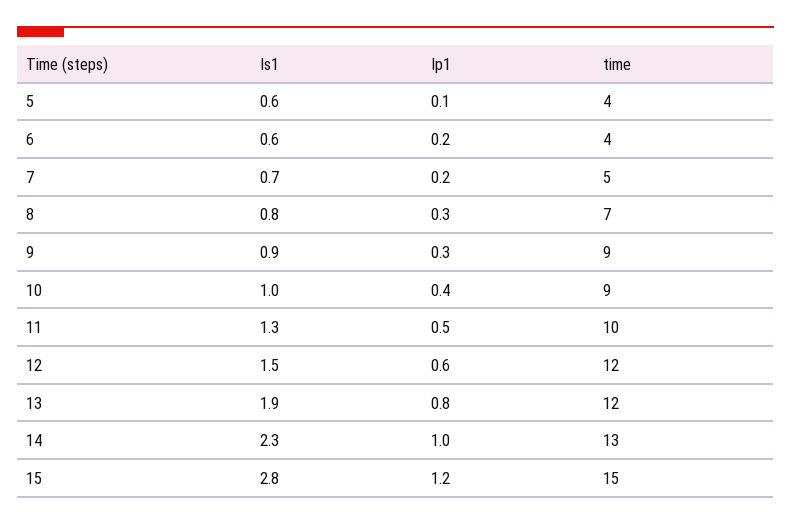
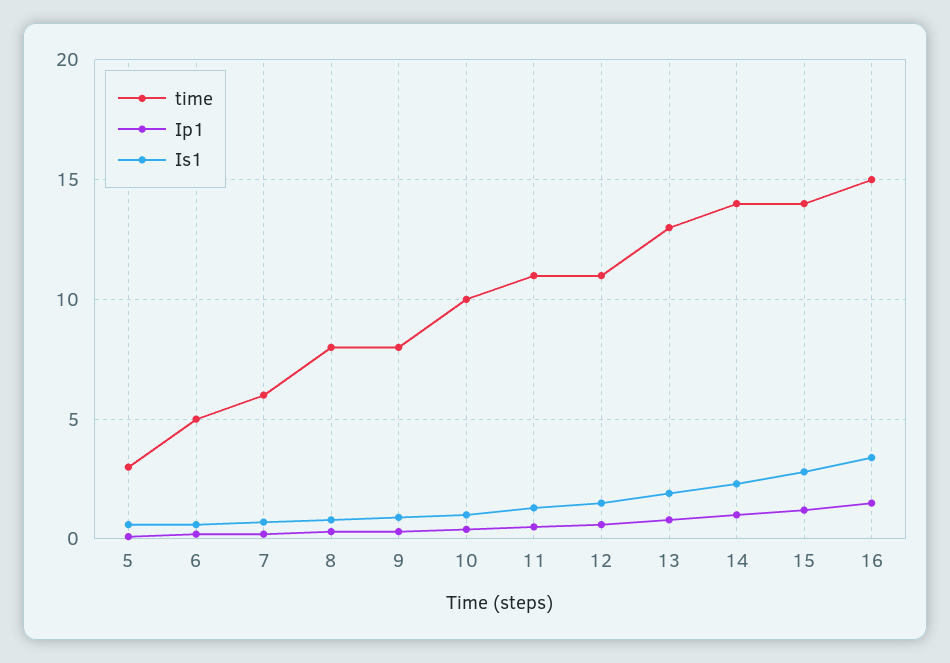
time, 5: 4 -> 3
time, 6: 4 -> 5
time, 7: 5 -> 6
time, 8: 7 -> 8
time, 9: 9 -> 8
time, 10: 9 -> 10
time, 11: 10 -> 11
time, 12: 12 -> 11
time, 13: 12 -> 13
time, 14: 13 -> 14
time, 15: 15 -> 14
time, 16: none -> 15
Ip1, 16: none -> 1.5
Is1, 16: none -> 3.5

